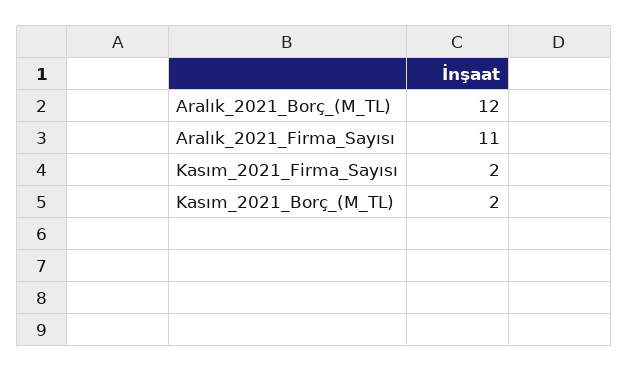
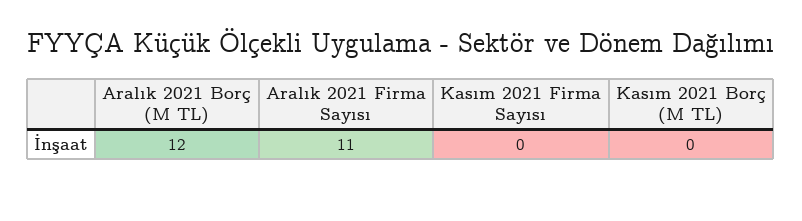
Kasım_2021_Firma_Sayısı: 2 -> 0
Kasım_2021_Borç_(M_TL): 2 -> 0

